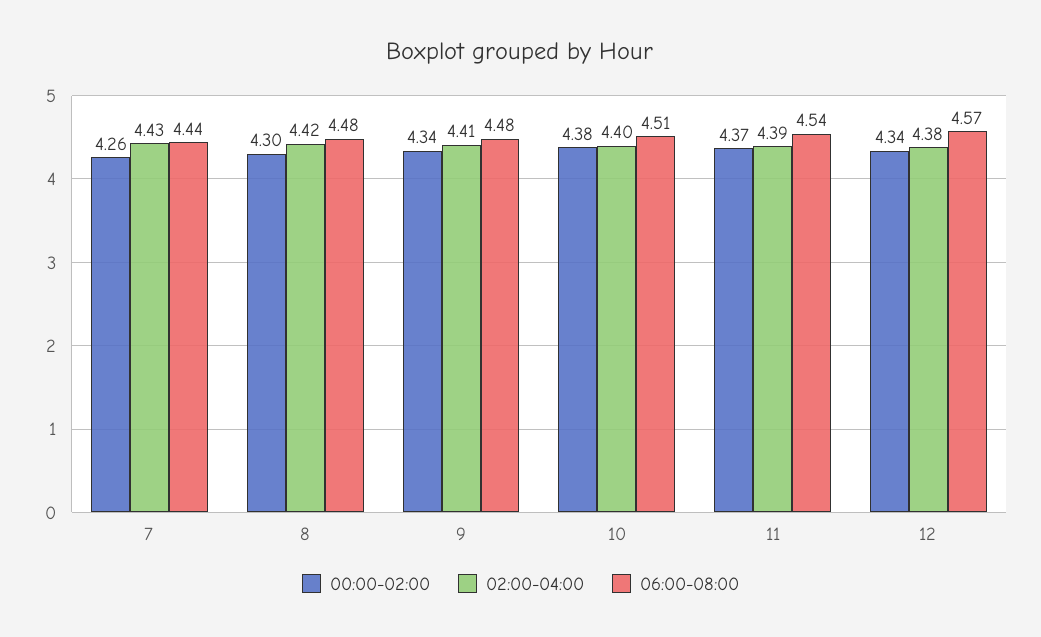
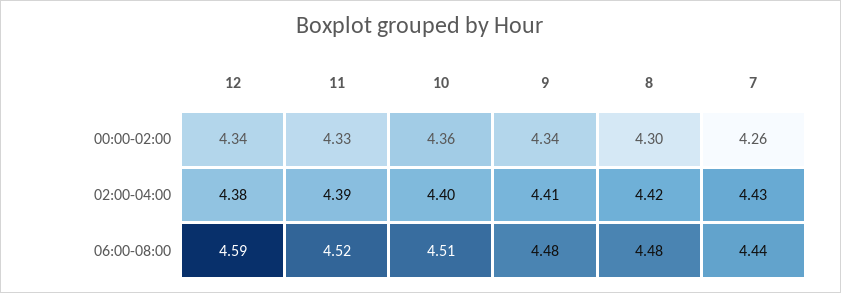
00:00-02:00, 10: 4.38 -> 4.36
00:00-02:00, 11: 4.37 -> 4.33
06:00-08:00, 11: 4.54 -> 4.52
06:00-08:00, 12: 4.57 -> 4.59

